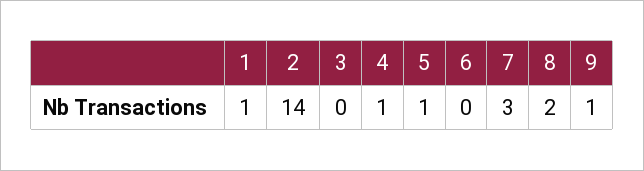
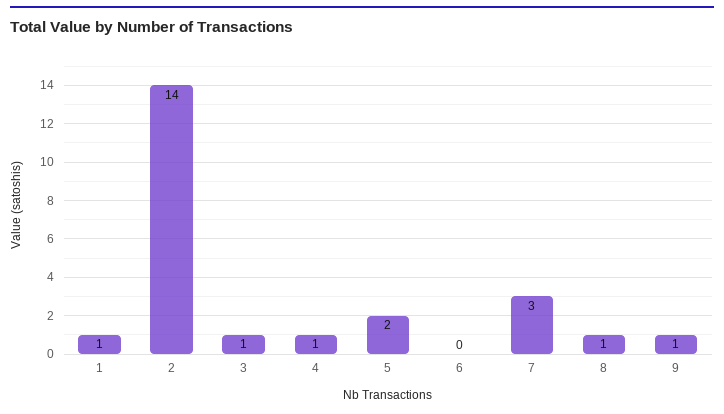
3: 0 -> 1
5: 1 -> 2
8: 2 -> 1

